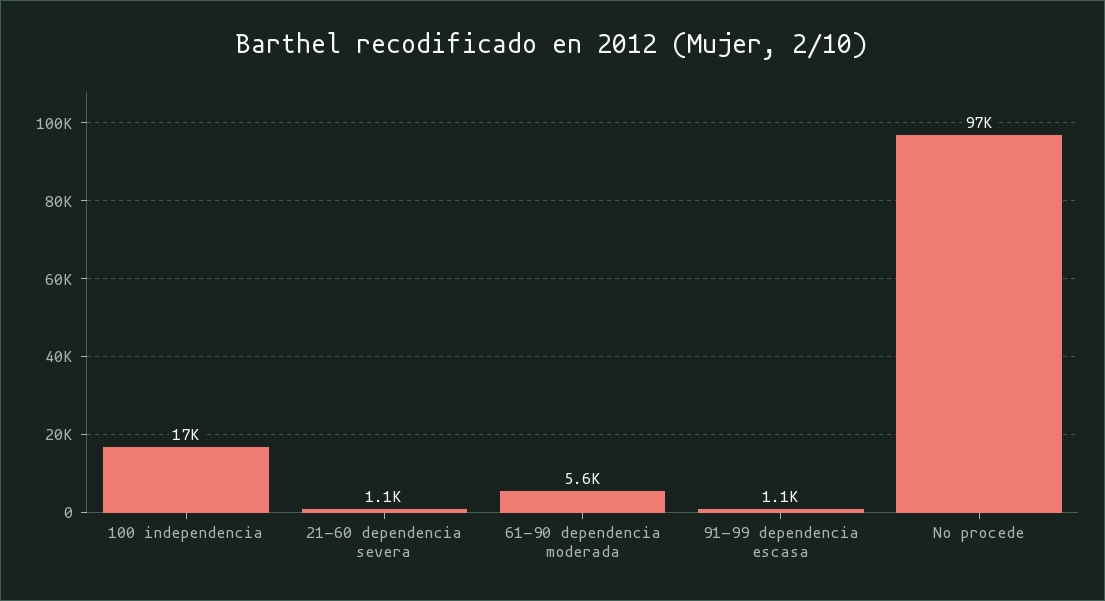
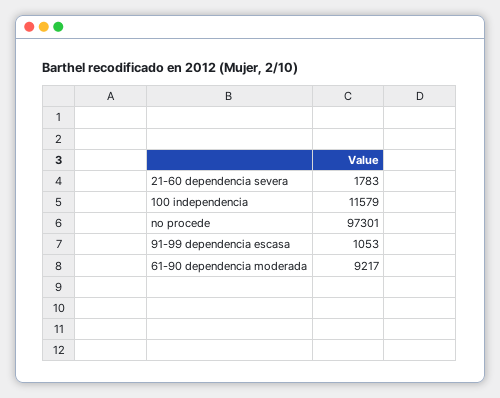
100 independencia: 17000 -> 11579
21-60 dependencia severa: 1100 -> 1783
61-90 dependencia moderada: 5600 -> 9217

